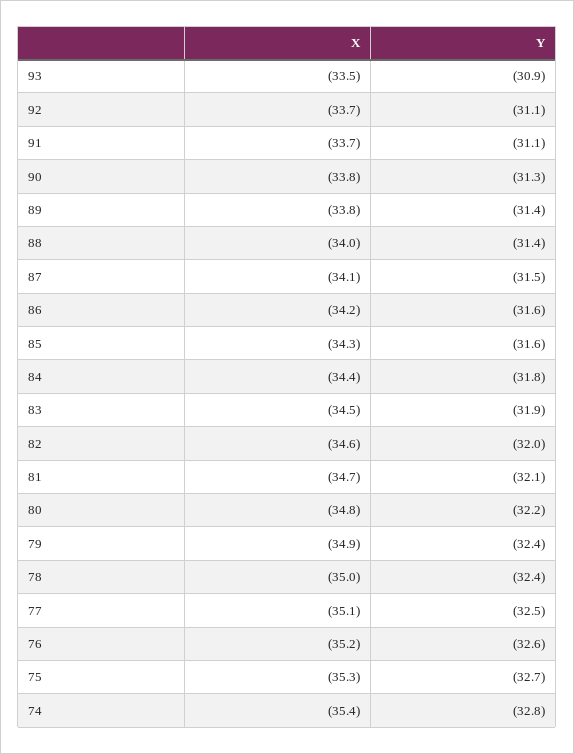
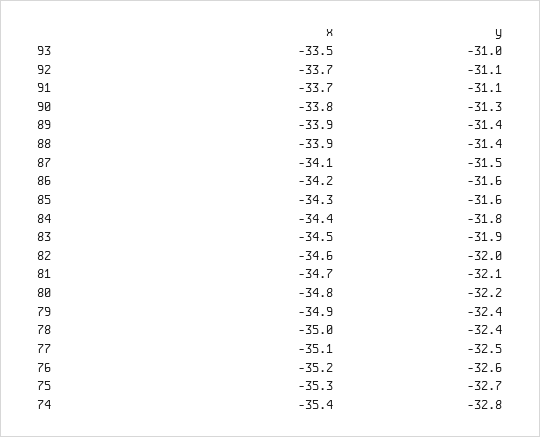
Y, 93: -30.9 -> -31
X, 89: -33.8 -> -33.9
X, 88: -34 -> -33.9

